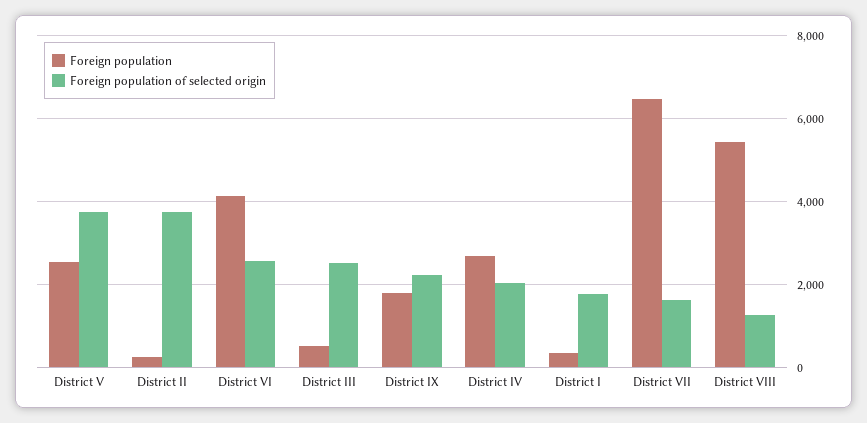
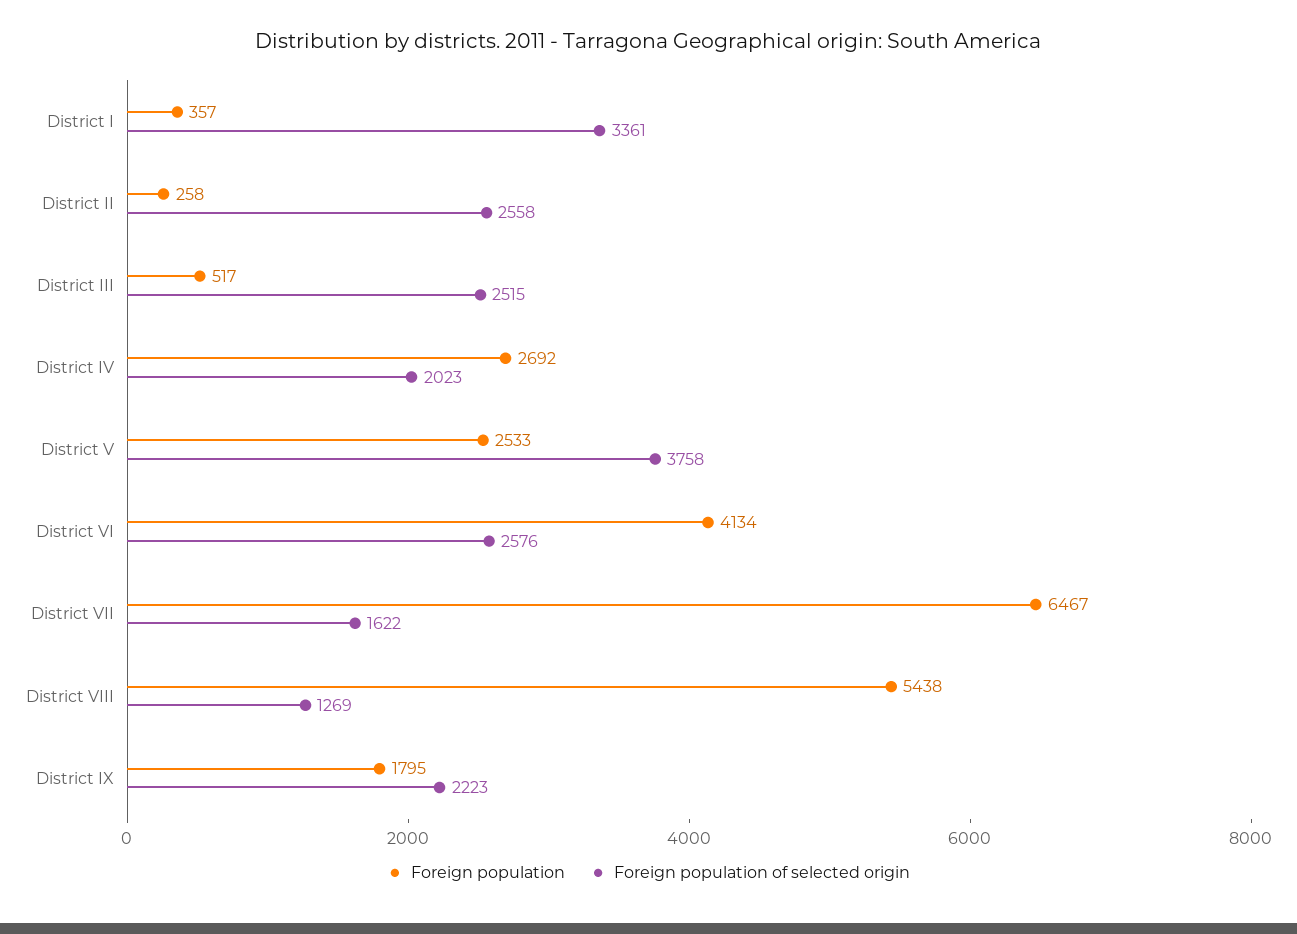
Foreign population of selected origin, District II: 3800 -> 2558
Foreign population of selected origin, District I: 1800 -> 3361

